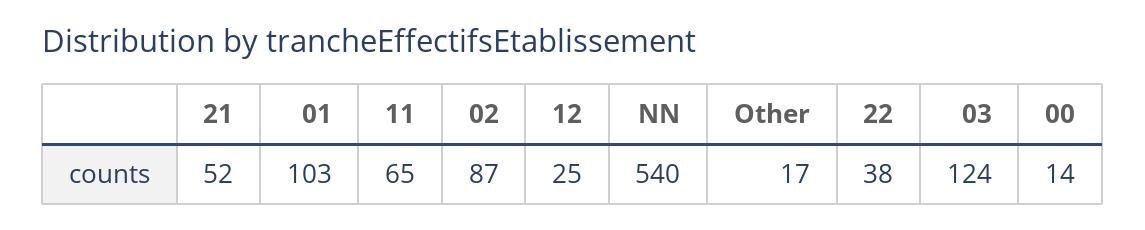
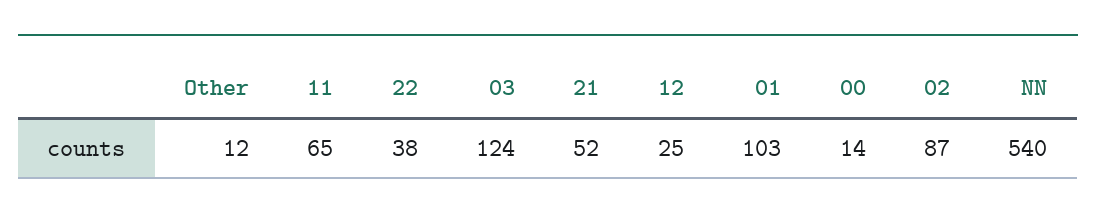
Other: 17 -> 12

